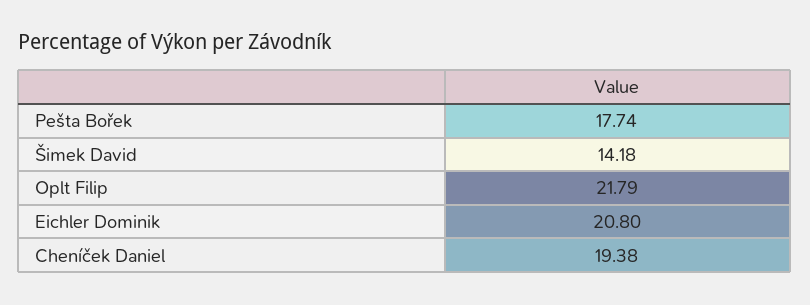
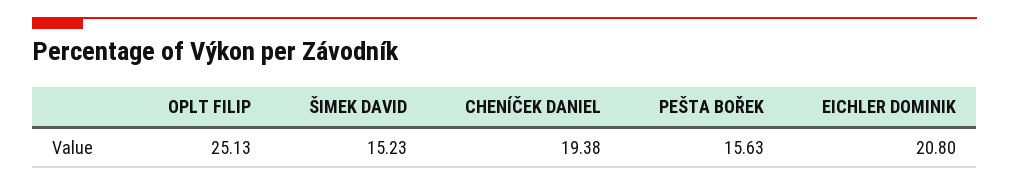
Pešta Bořek: 17.74 -> 15.63
Šimek David: 14.18 -> 15.23
Oplt Filip: 21.79 -> 25.13

